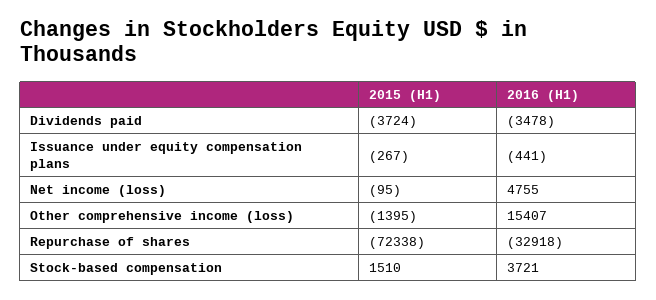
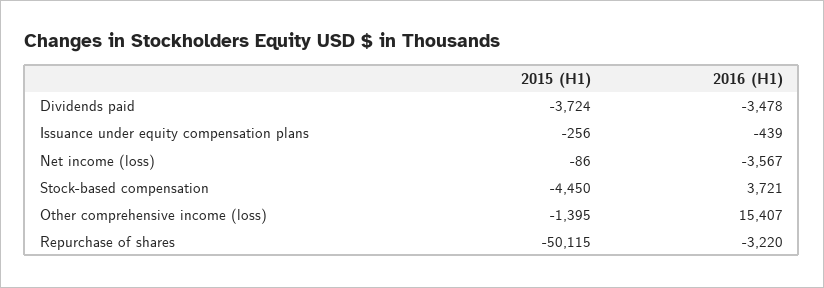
2015 (H1), Issuance under equity compensation plans: -267 -> -256
2016 (H1), Issuance under equity compensation plans: -441 -> -439
2015 (H1), Net income (loss): -95 -> -86
2016 (H1), Net income (loss): 4755 -> -3567
2015 (H1), Repurchase of shares: -72338 -> -50115
2016 (H1), Repurchase of shares: -32918 -> -3220
2015 (H1), Stock-based compensation: 1510 -> -4450

